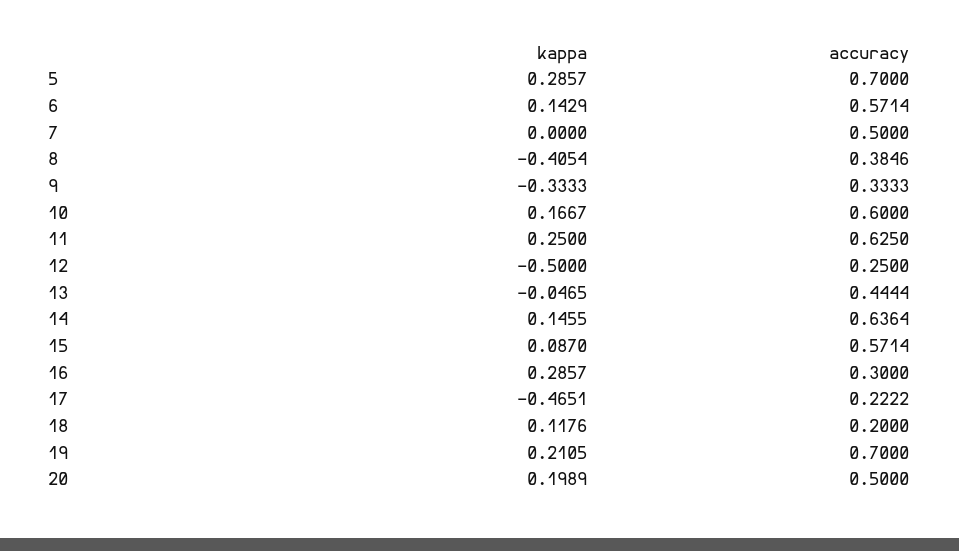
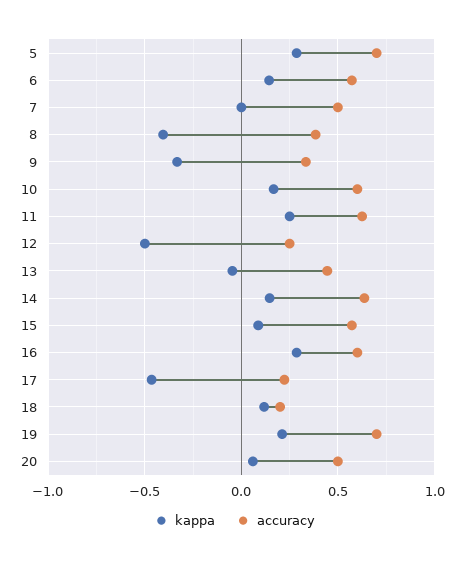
accuracy, 16: 0.3 -> 0.6
kappa, 20: 0.1989 -> 0.05

